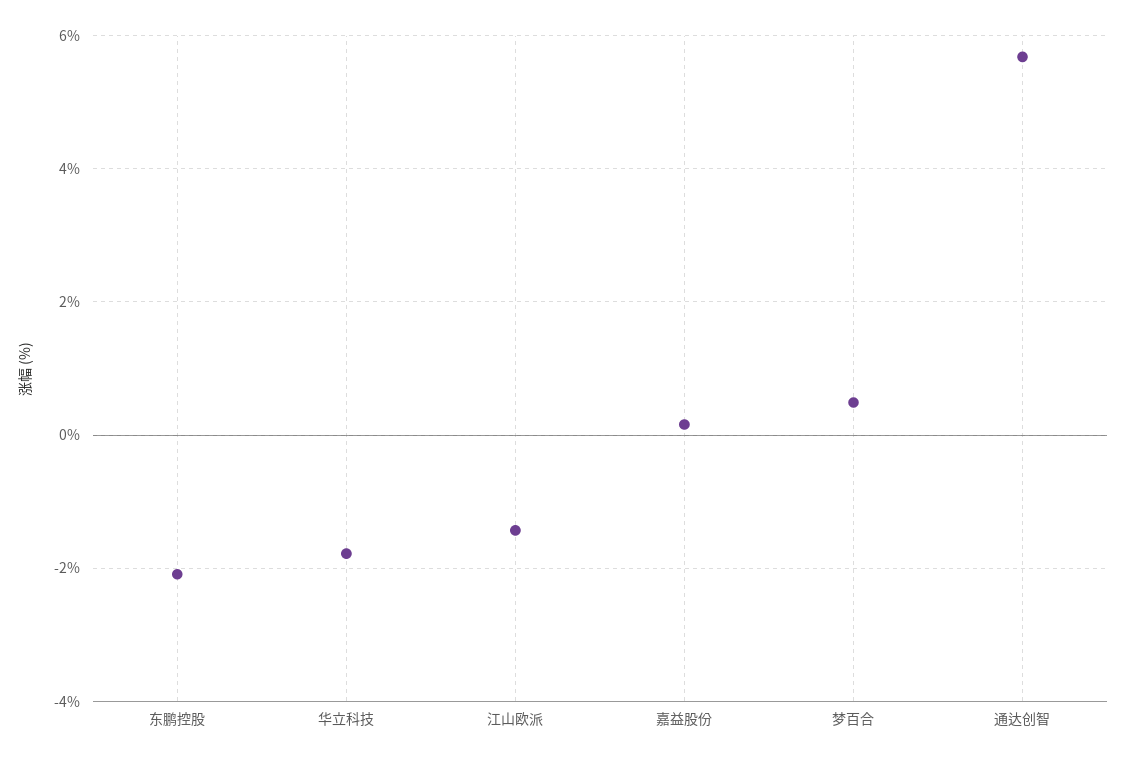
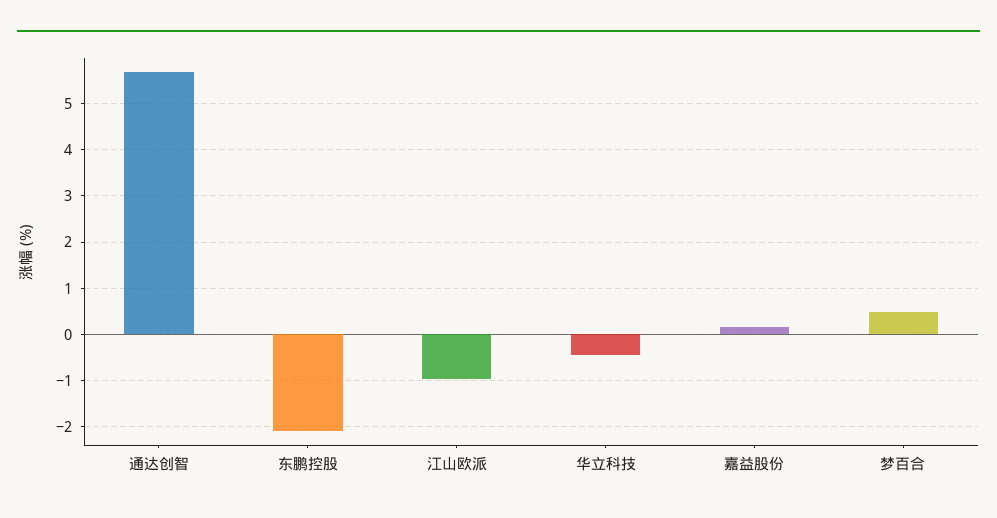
华立科技: -1.8 -> -0.4
江山欧派: -1.4 -> -1

